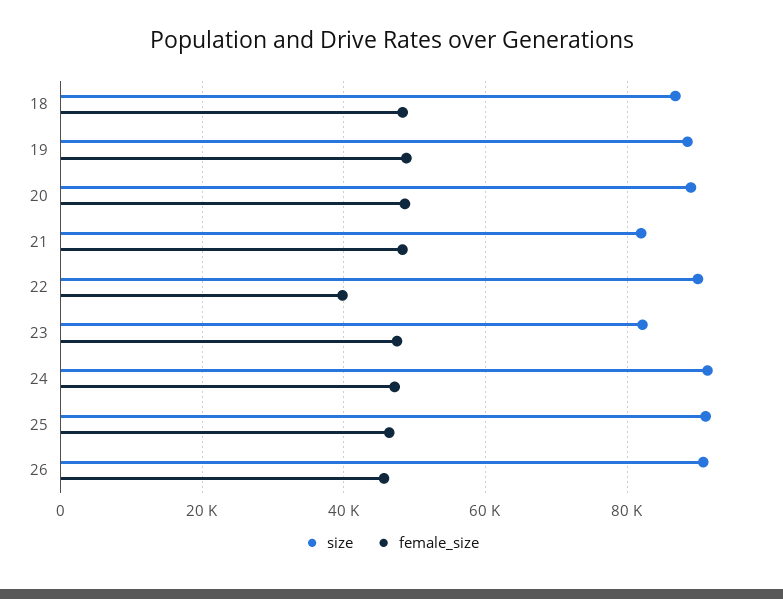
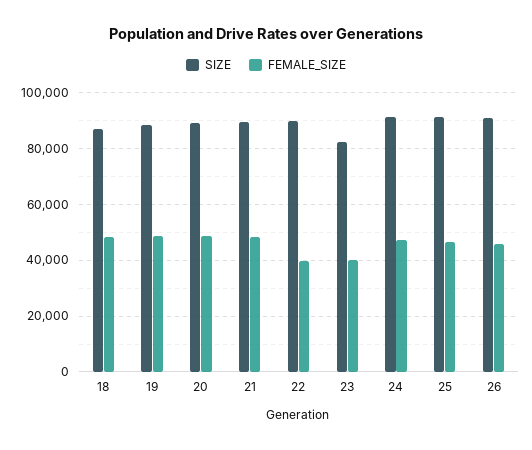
size, 21: 82000 -> 90000
female_size, 23: 48000 -> 40000

